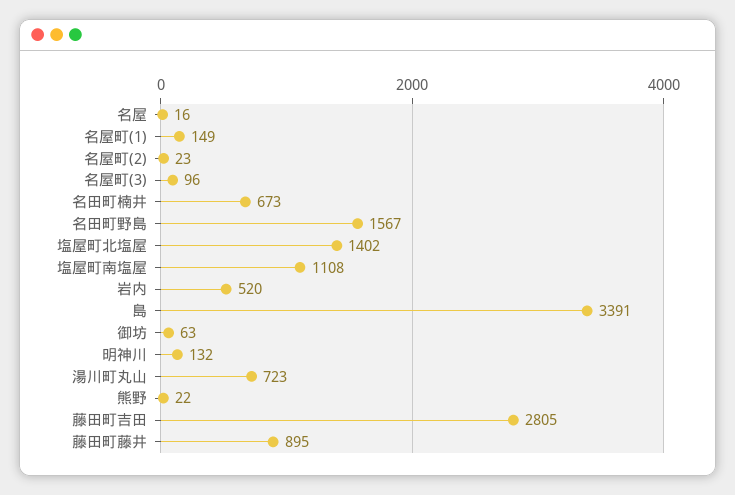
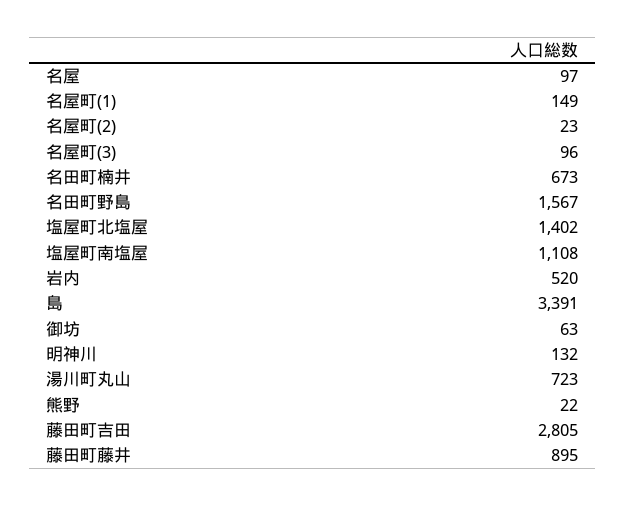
名屋: 16 -> 97

